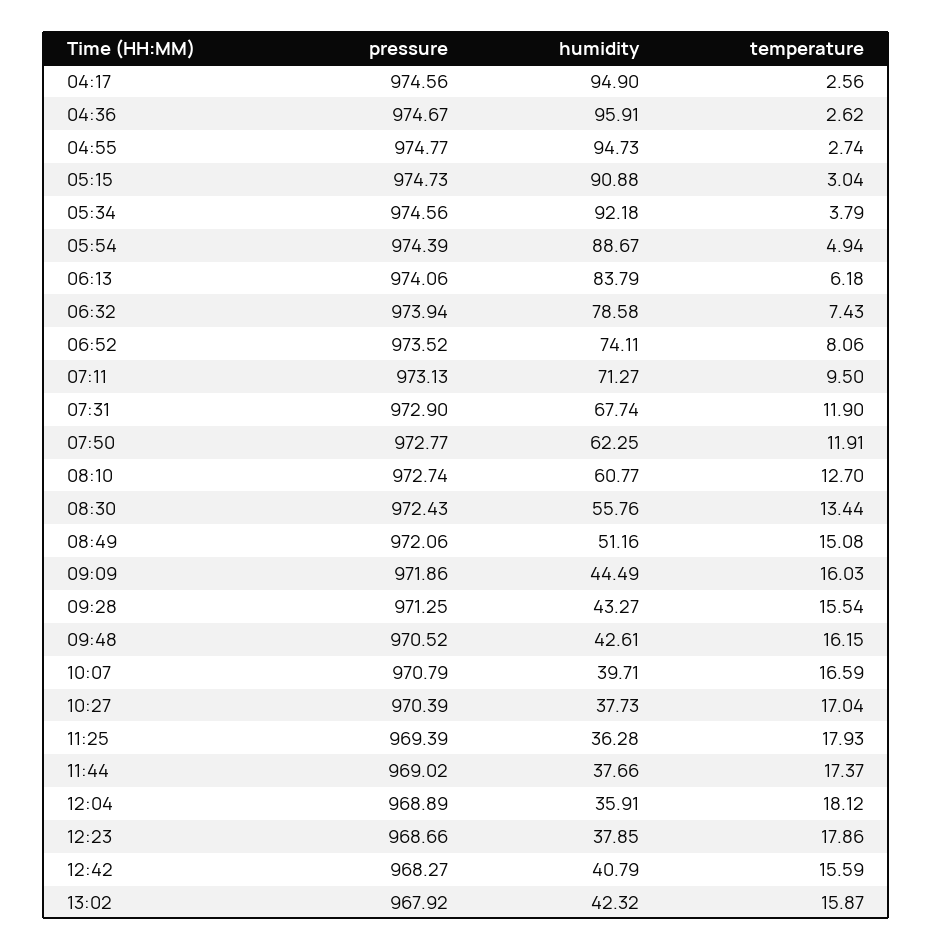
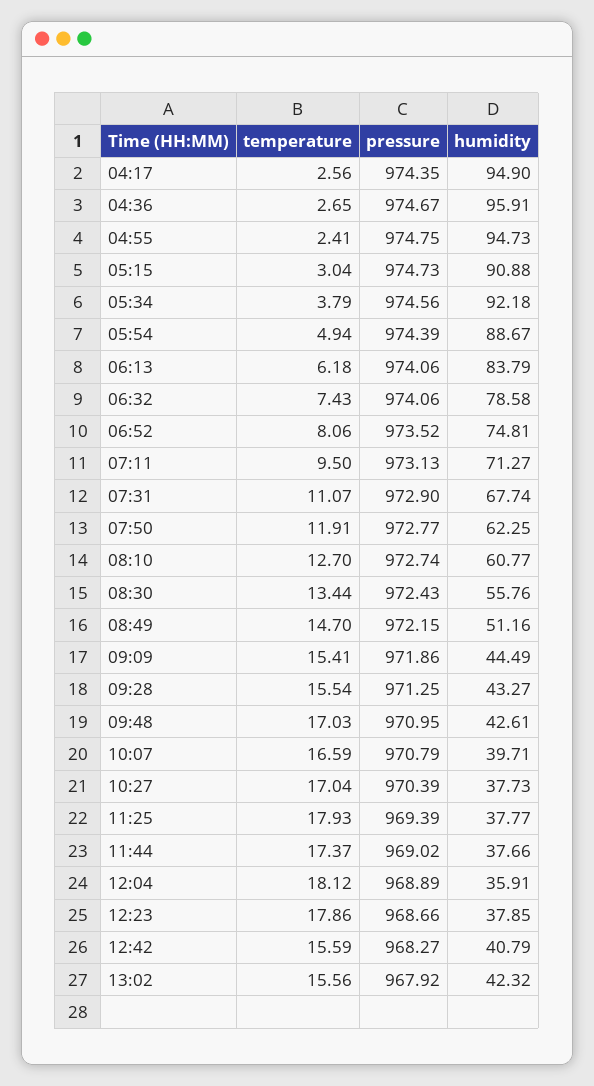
pressure, 04:17: 974.56 -> 974.35
temperature, 04:36: 2.62 -> 2.65
pressure, 04:55: 974.77 -> 974.75
temperature, 04:55: 2.74 -> 2.41
pressure, 06:32: 973.94 -> 974.06
humidity, 06:52: 74.11 -> 74.81
temperature, 07:31: 11.9 -> 11.07
pressure, 08:49: 972.06 -> 972.15
temperature, 08:49: 15.08 -> 14.7
temperature, 09:09: 16.03 -> 15.41
pressure, 09:48: 970.52 -> 970.95
temperature, 09:48: 16.15 -> 17.03
humidity, 11:25: 36.28 -> 37.77
temperature, 13:02: 15.87 -> 15.56

